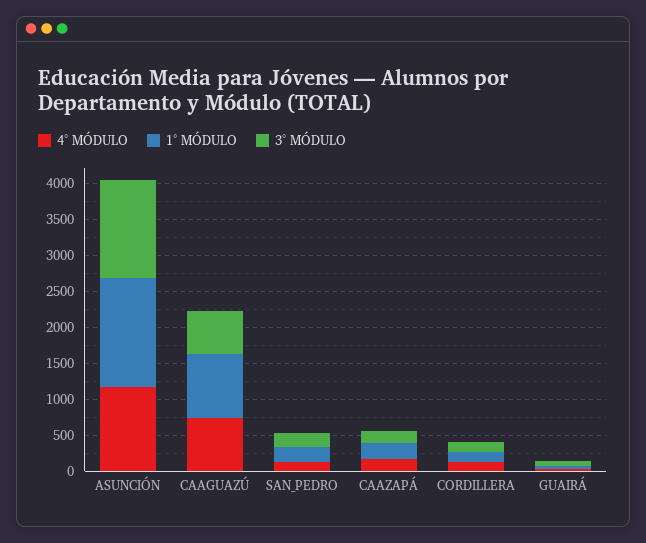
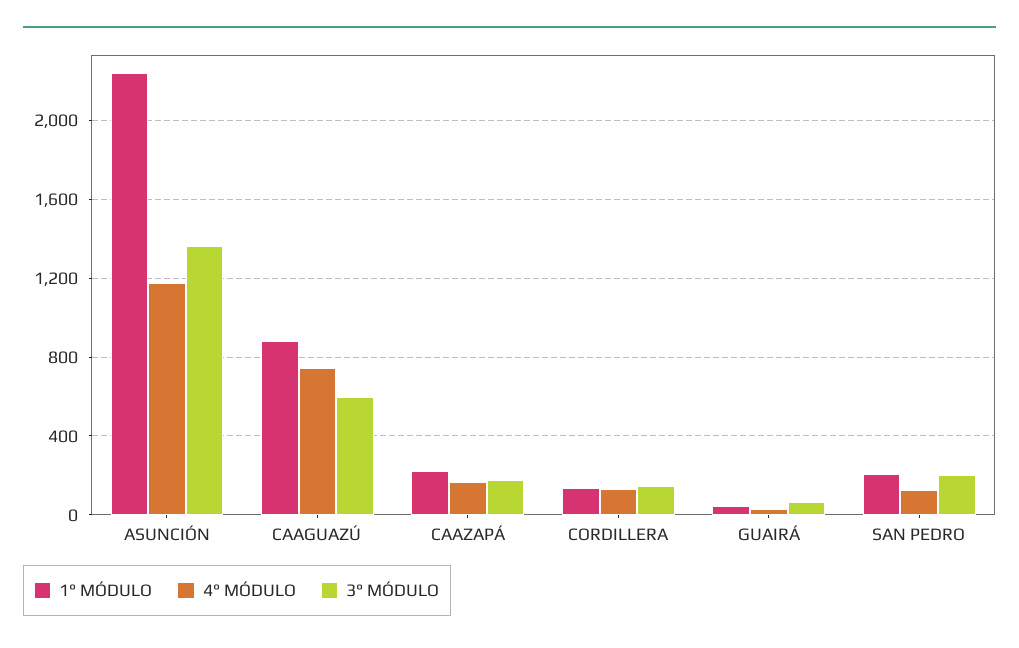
1° MÓDULO, ASUNCIÓN: 1500 -> 2250

